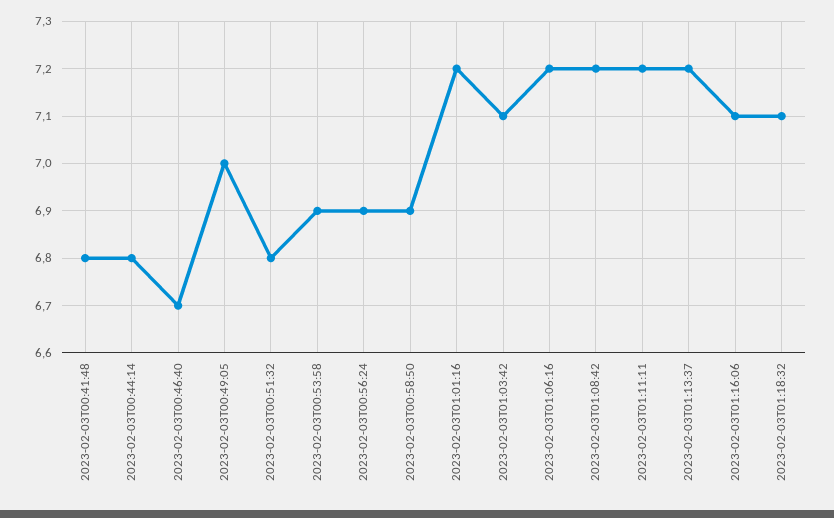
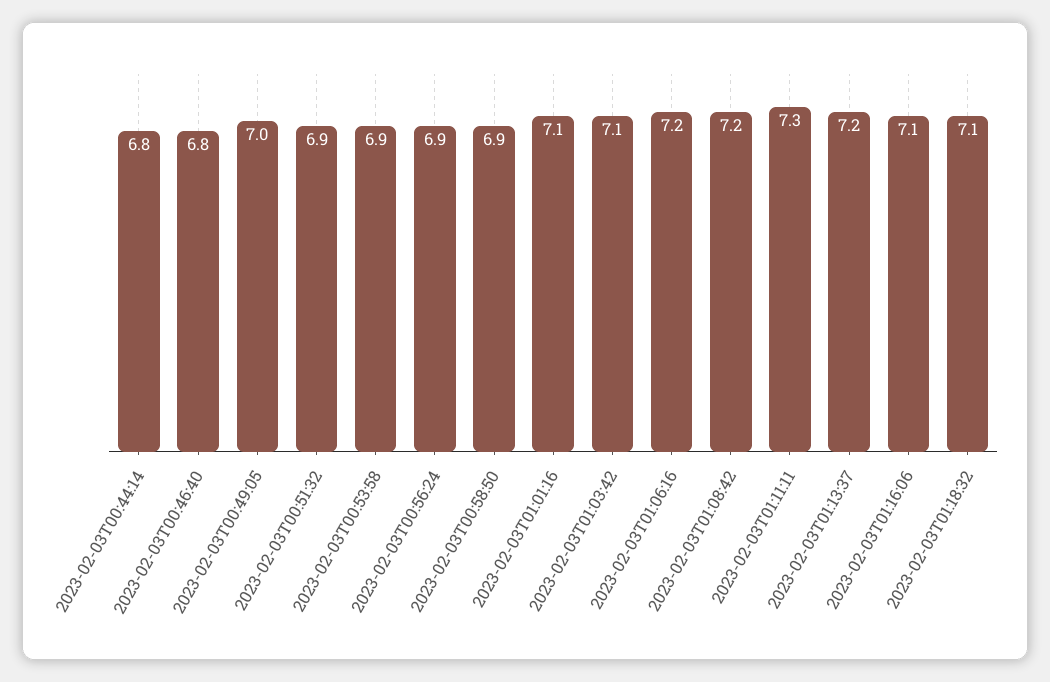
2023-02-03T00:41:48: 6.8 -> none
2023-02-03T00:46:40: 6.7 -> 6.8
2023-02-03T00:51:32: 6.8 -> 6.9
2023-02-03T01:01:16: 7.2 -> 7.1
2023-02-03T01:11:11: 7.2 -> 7.3

